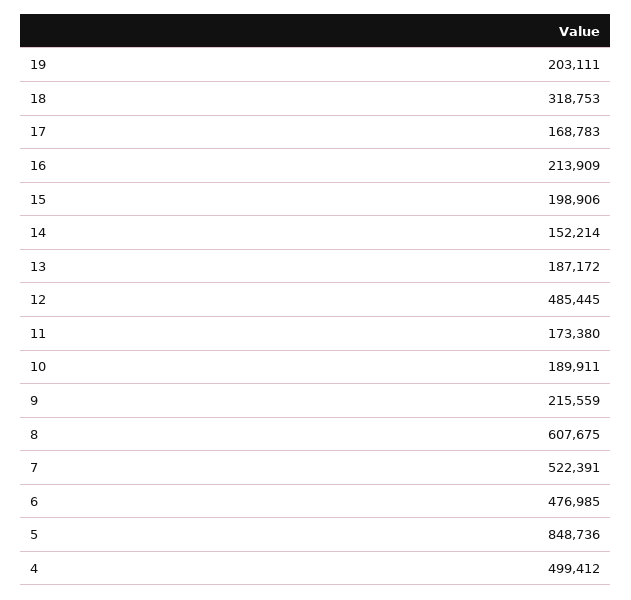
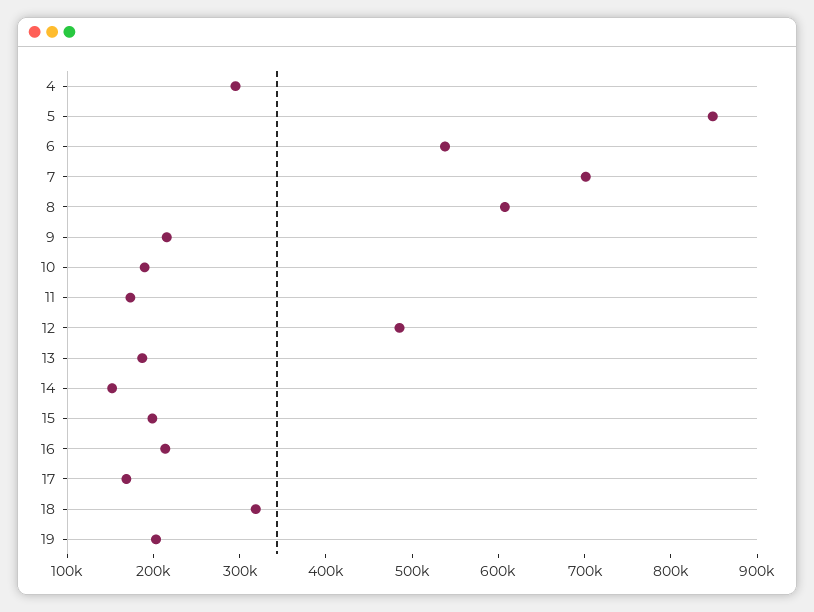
7: 522391 -> 700000
6: 476985 -> 540000
4: 499412 -> 300000

